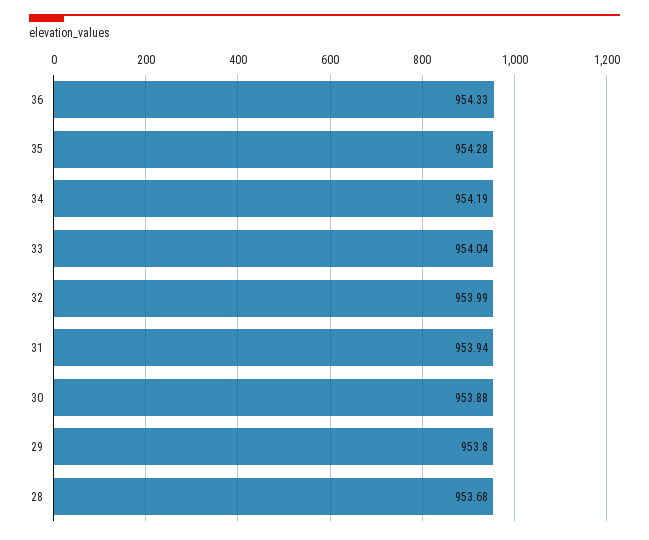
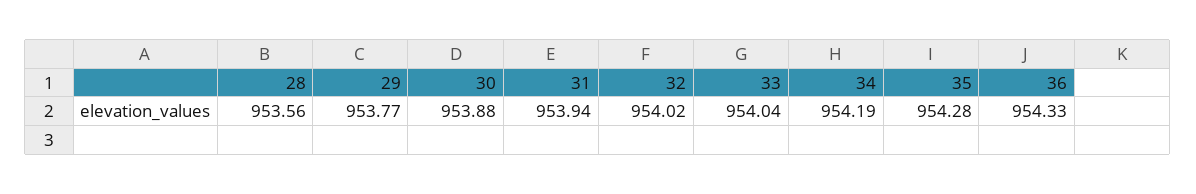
32: 953.99 -> 954.02
29: 953.8 -> 953.77
28: 953.68 -> 953.56

